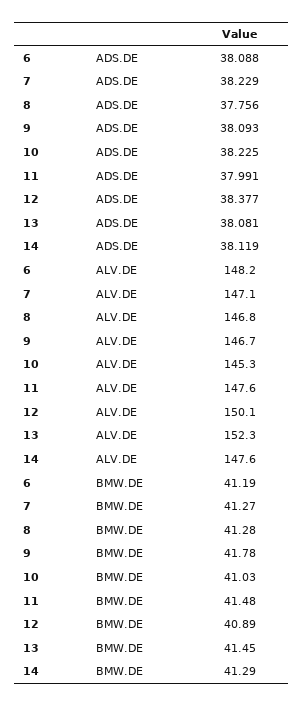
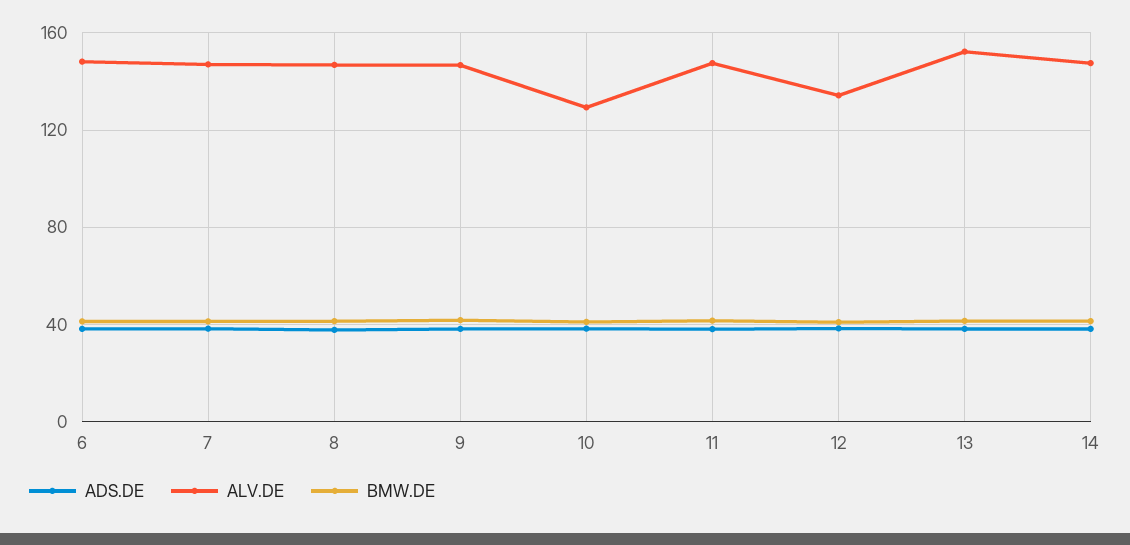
ALV.DE, 10: 145.3 -> 130
ALV.DE, 12: 150.1 -> 135

